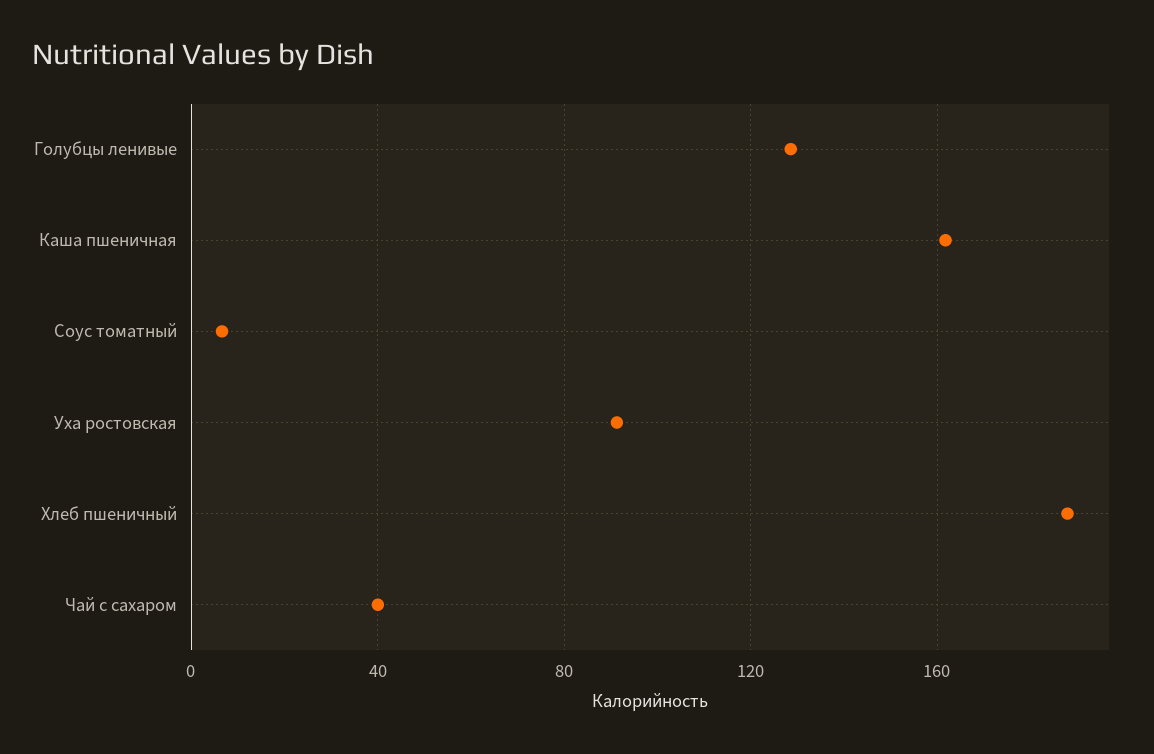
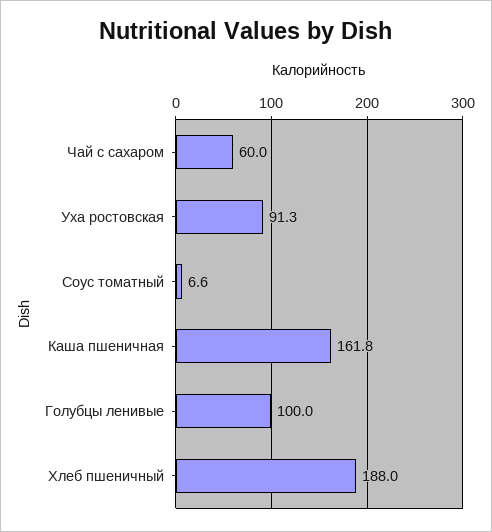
Голубцы ленивые: 130 -> 100
Чай с сахаром: 40 -> 60

